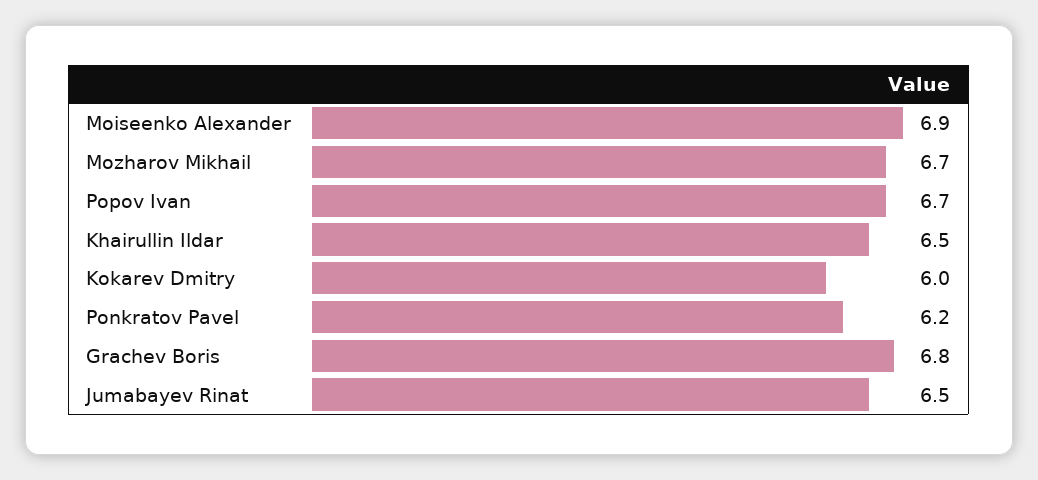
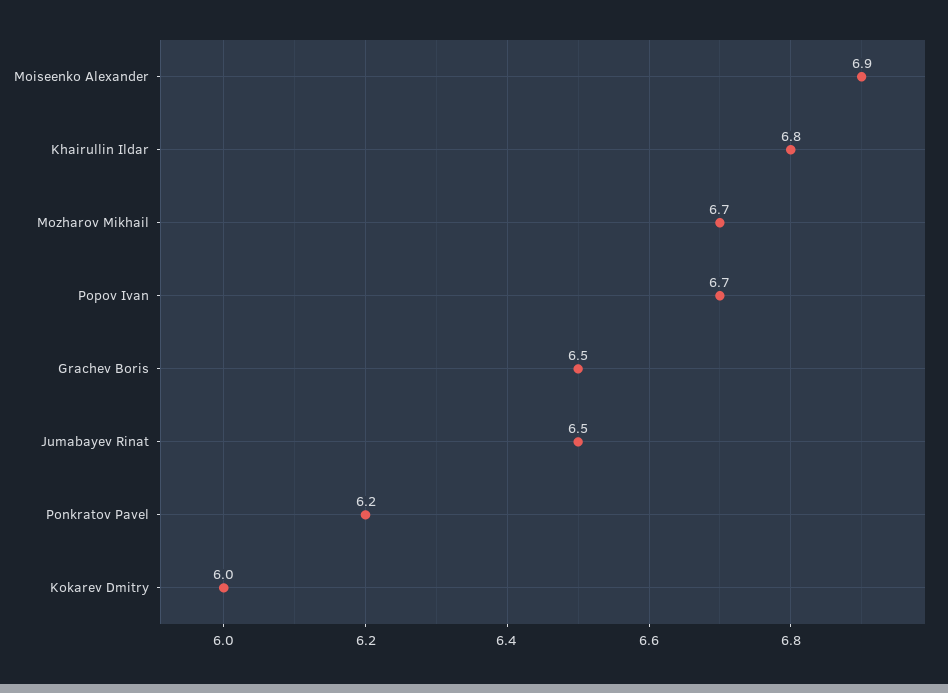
Khairullin Ildar: 6.5 -> 6.8
Grachev Boris: 6.8 -> 6.5

